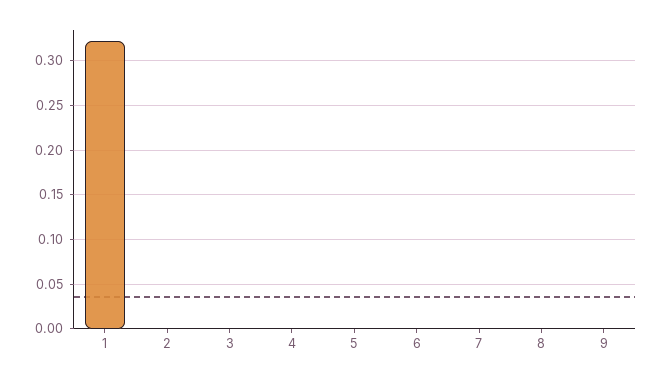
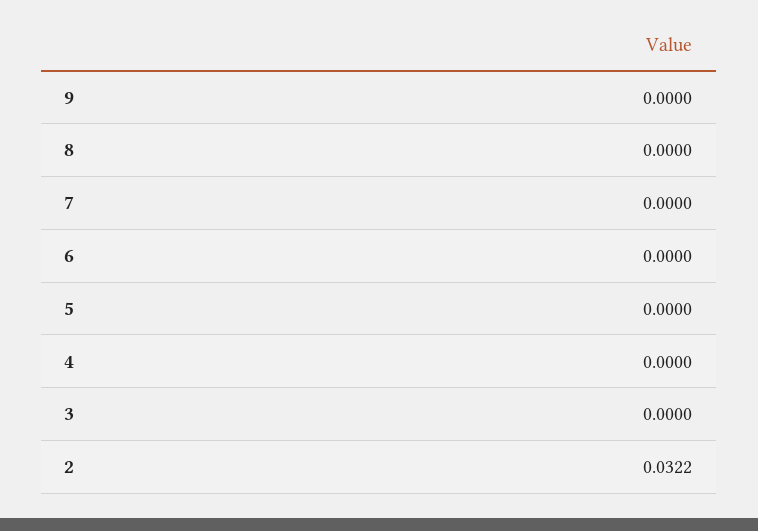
1: 0.32 -> none
2: 0 -> 0.0322

